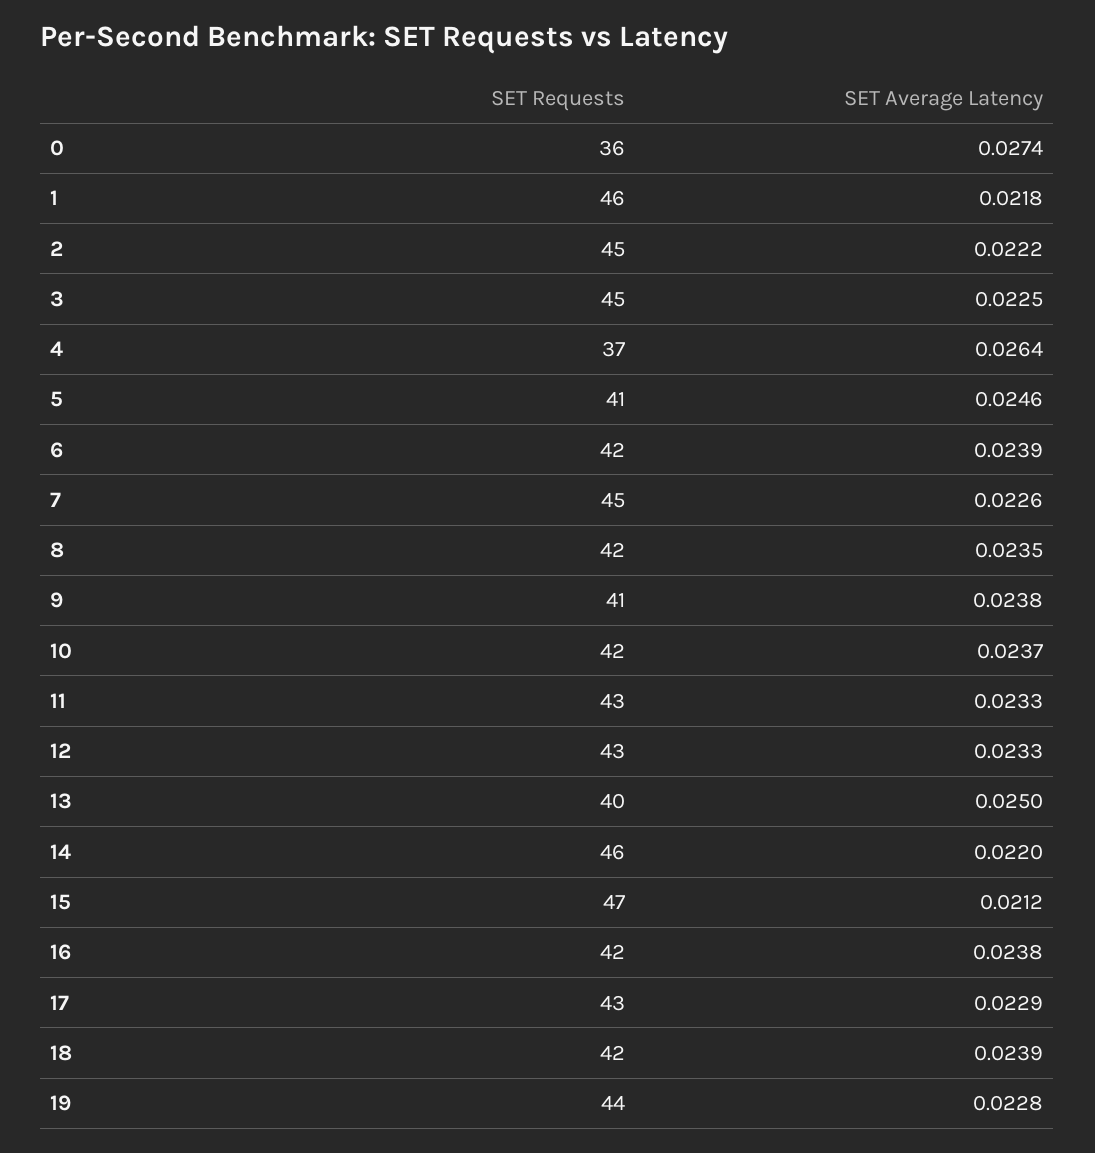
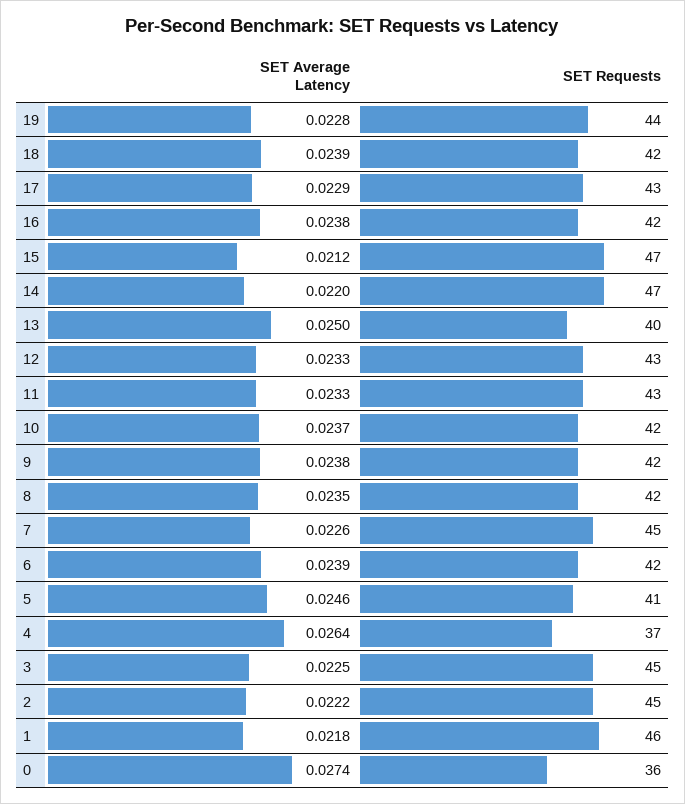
SET Requests, 9: 41 -> 42
SET Requests, 14: 46 -> 47

